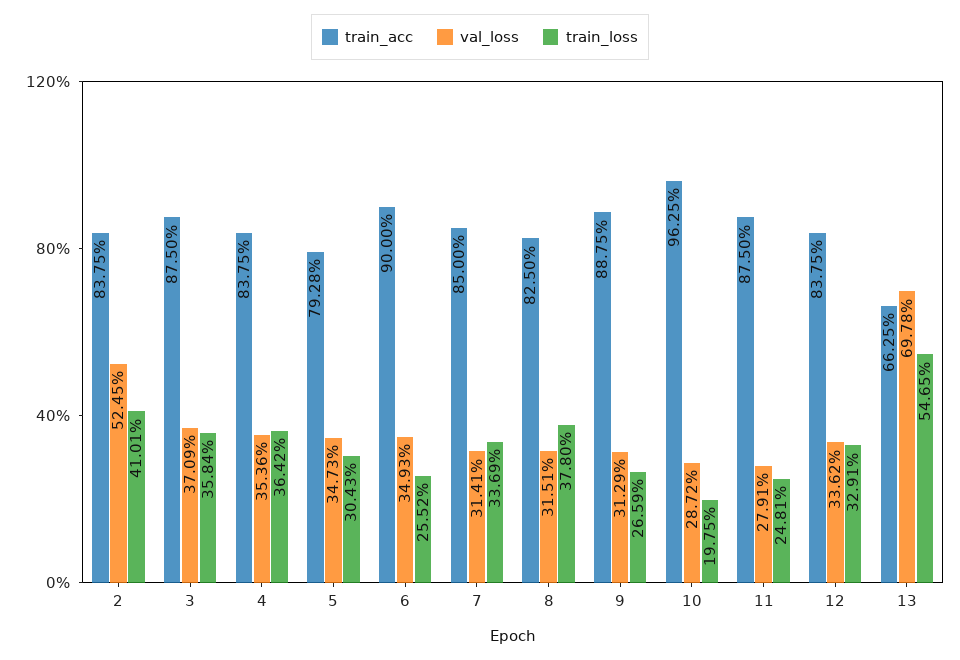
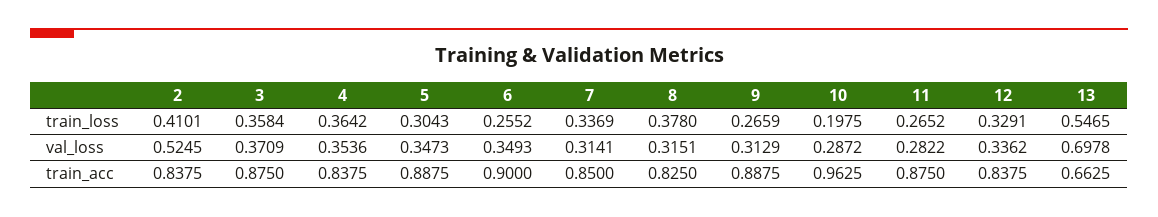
train_acc, 5: 0.7928 -> 0.8875
val_loss, 11: 0.2791 -> 0.2822
train_loss, 11: 0.2481 -> 0.2652

